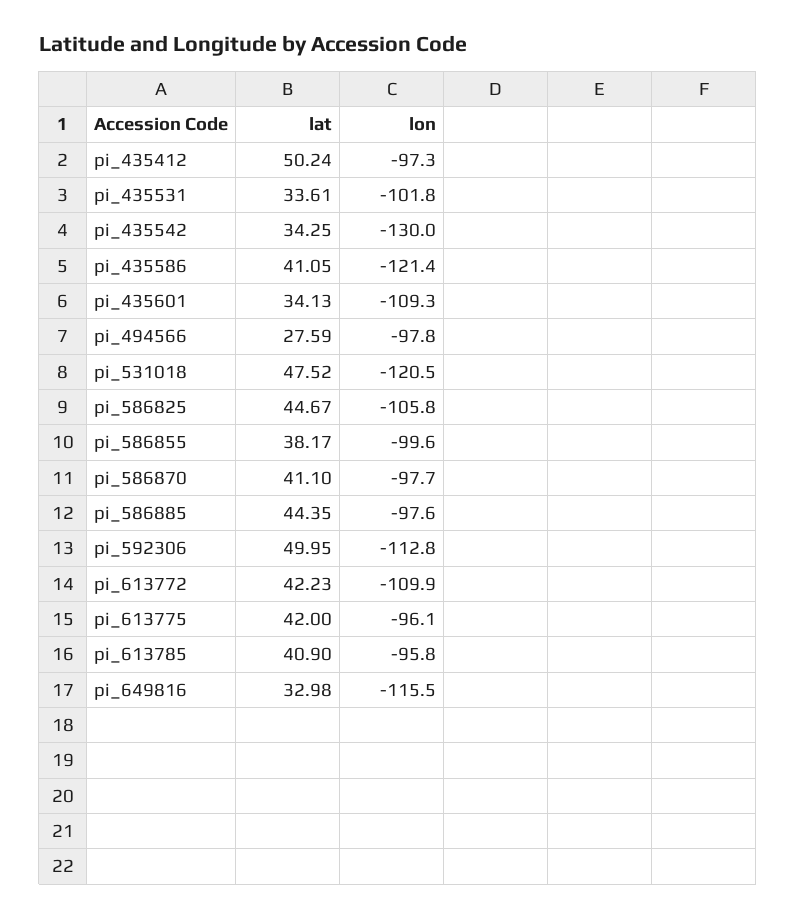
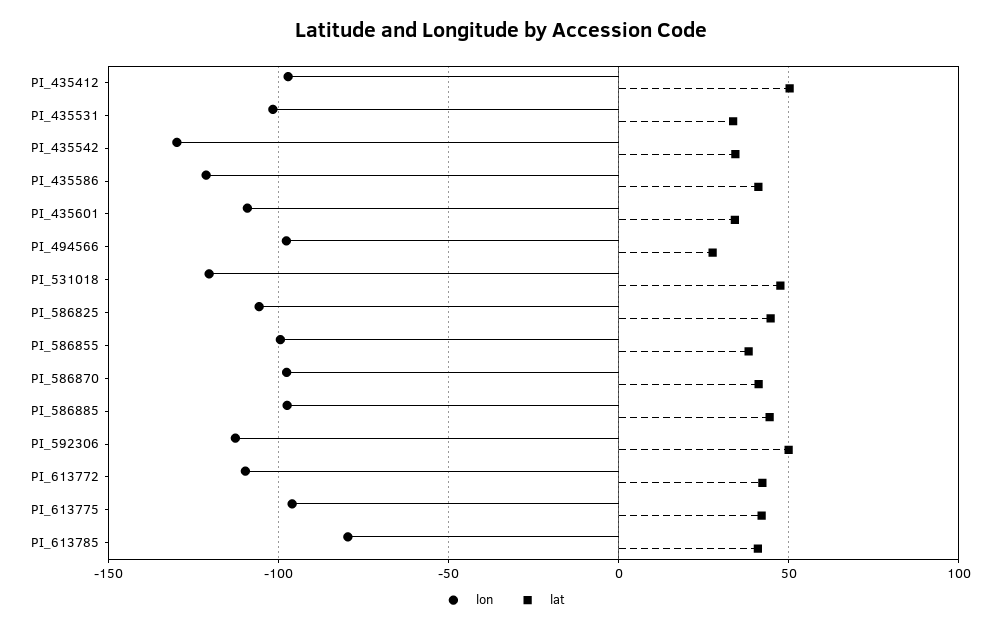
lon, pi_613785: -95.8 -> -80
lat, pi_649816: 32.98 -> none
lon, pi_649816: -115.5 -> none

